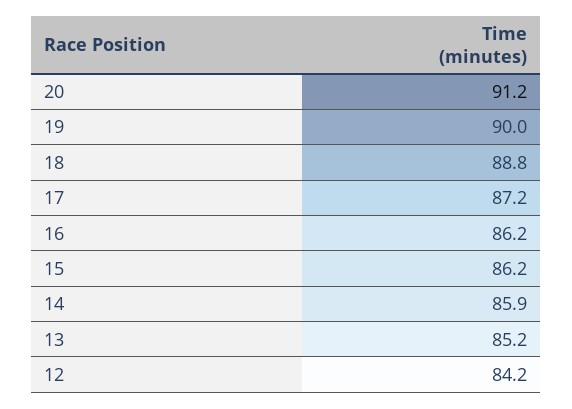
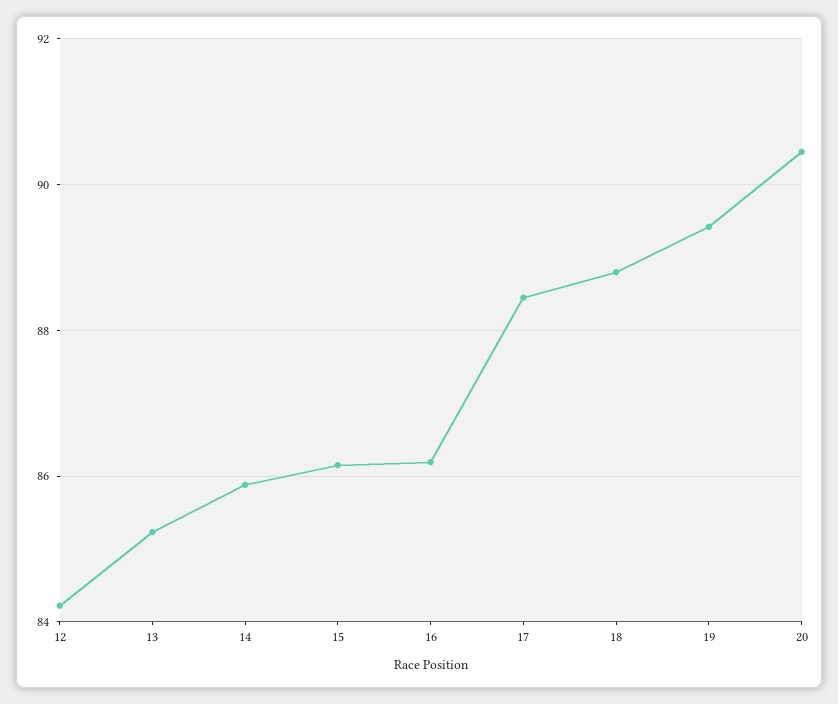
20: 91.2 -> 90.4
19: 90 -> 89.4
17: 87.2 -> 88.4

